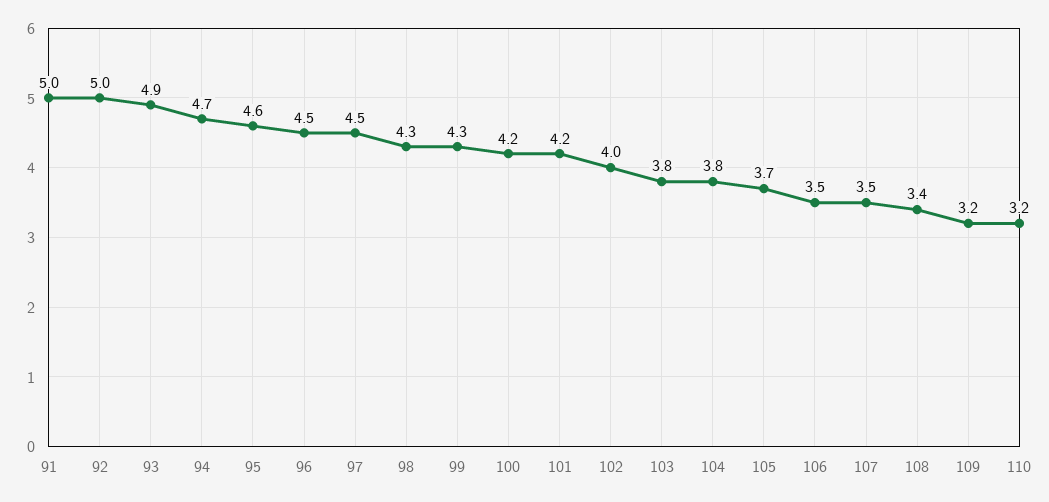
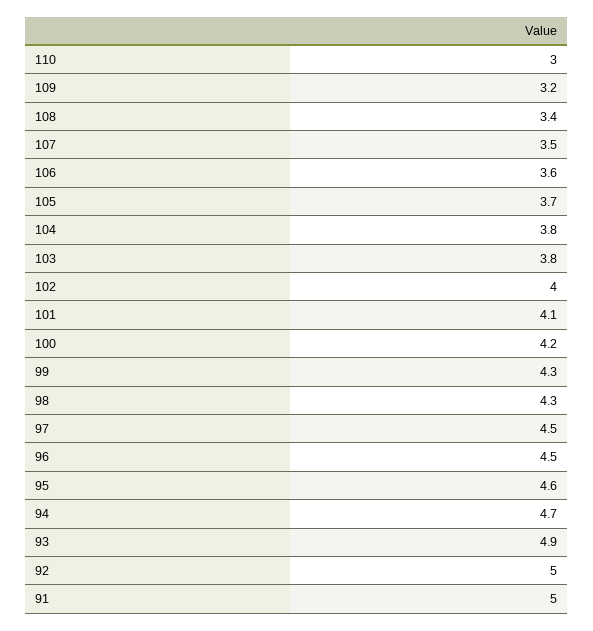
101: 4.2 -> 4.1
106: 3.5 -> 3.6
110: 3.2 -> 3

